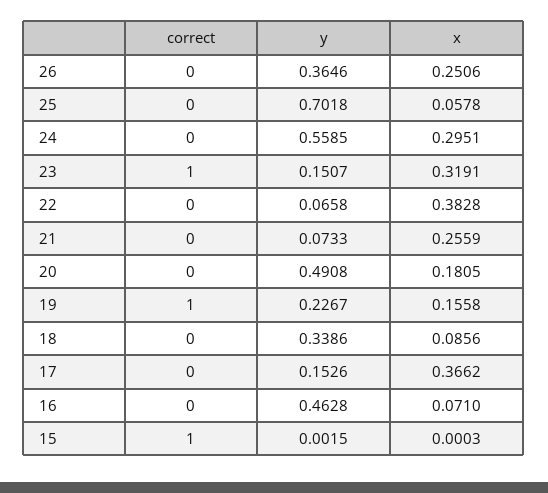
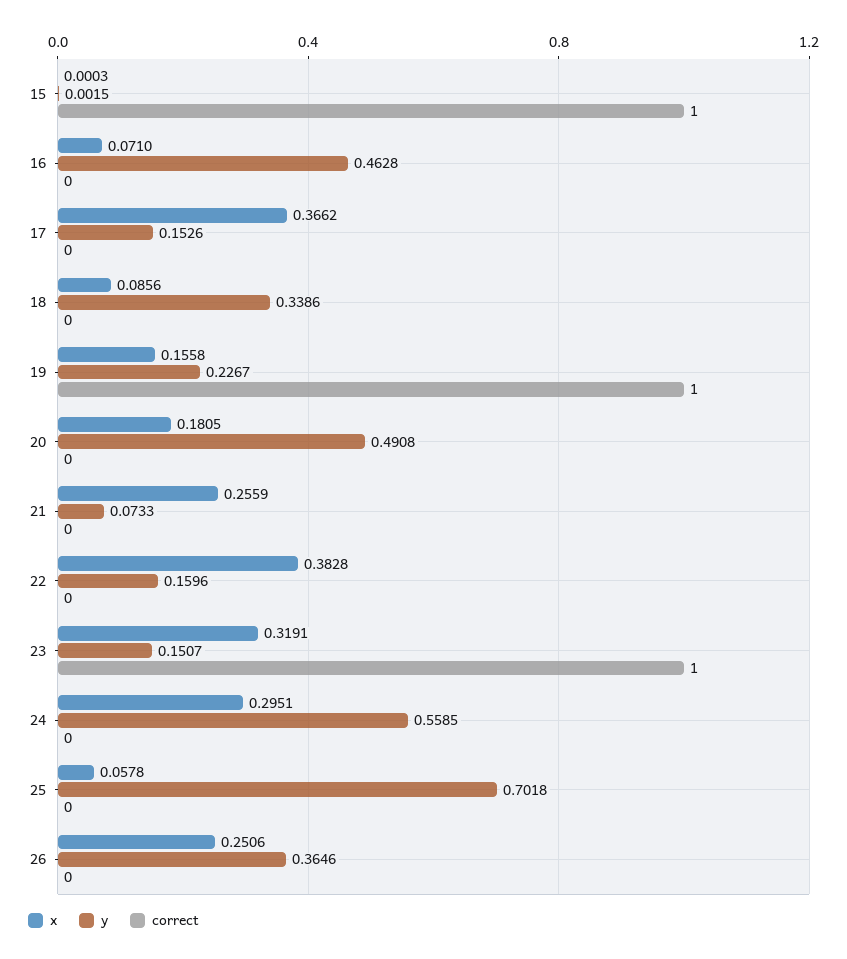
y, 22: 0.0658 -> 0.1596

